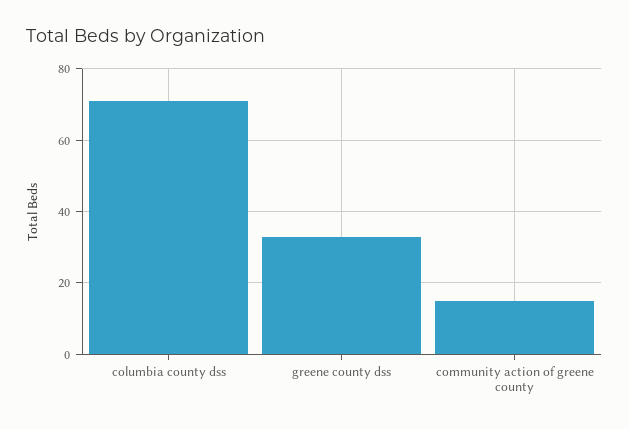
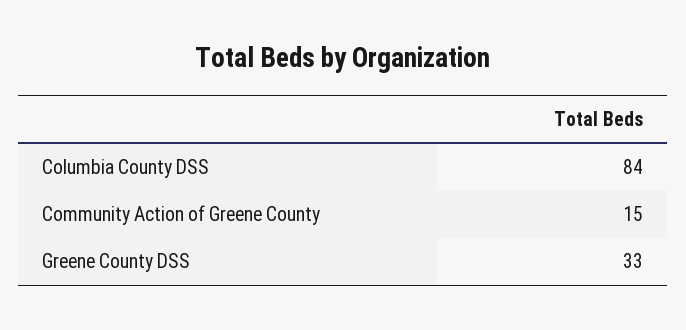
columbia county dss: 70 -> 84

